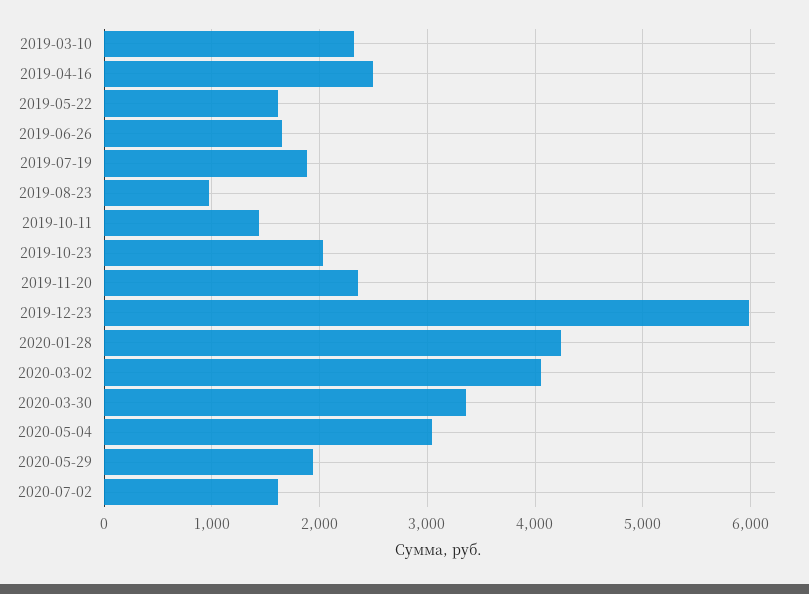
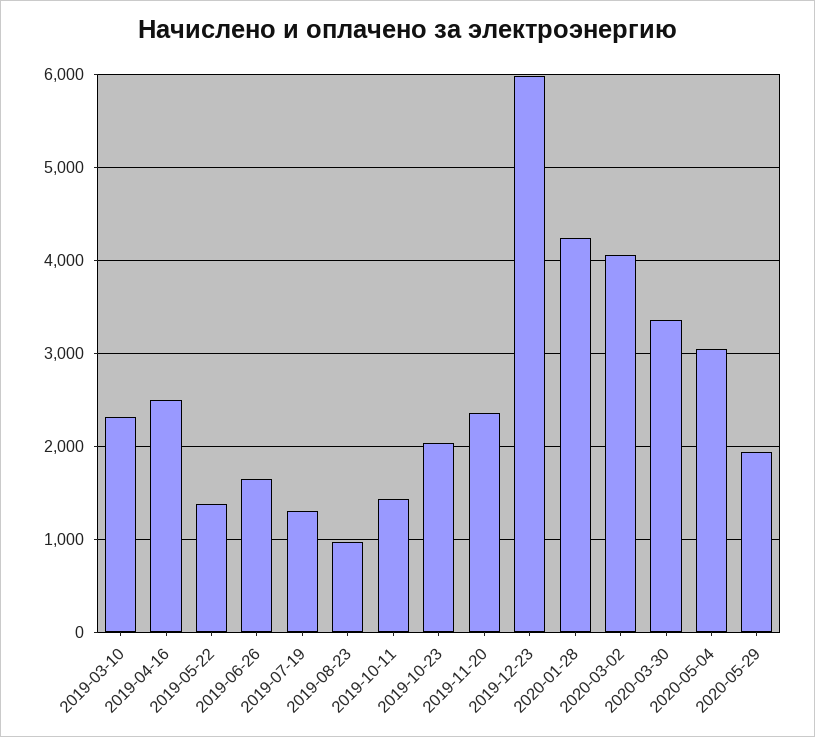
2019-05-22: 1600 -> 1400
2019-07-19: 1900 -> 1300
2020-07-02: 1600 -> none

